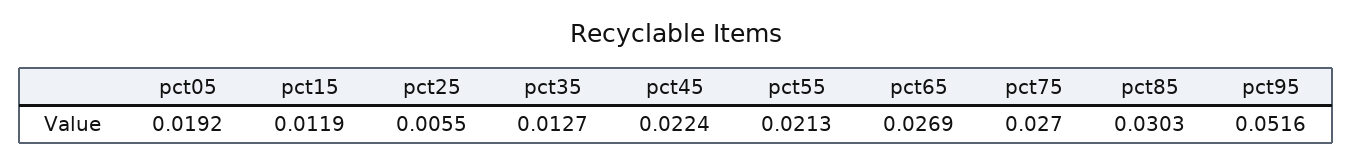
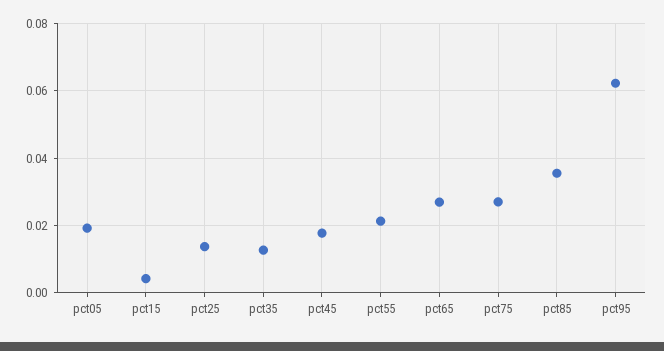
pct15: 0.0119 -> 0.004
pct25: 0.0055 -> 0.014
pct45: 0.0224 -> 0.018
pct85: 0.0303 -> 0.036
pct95: 0.0516 -> 0.062

